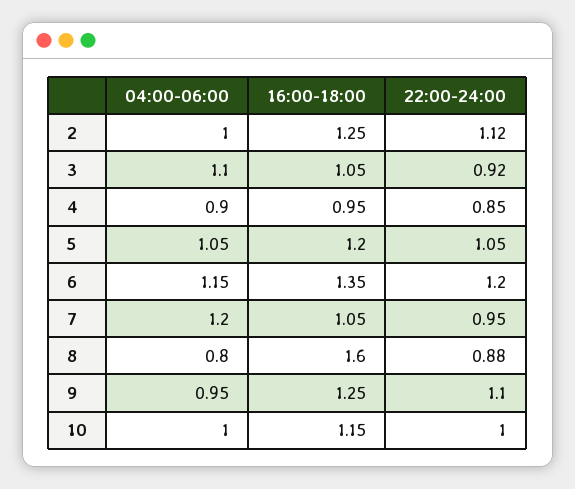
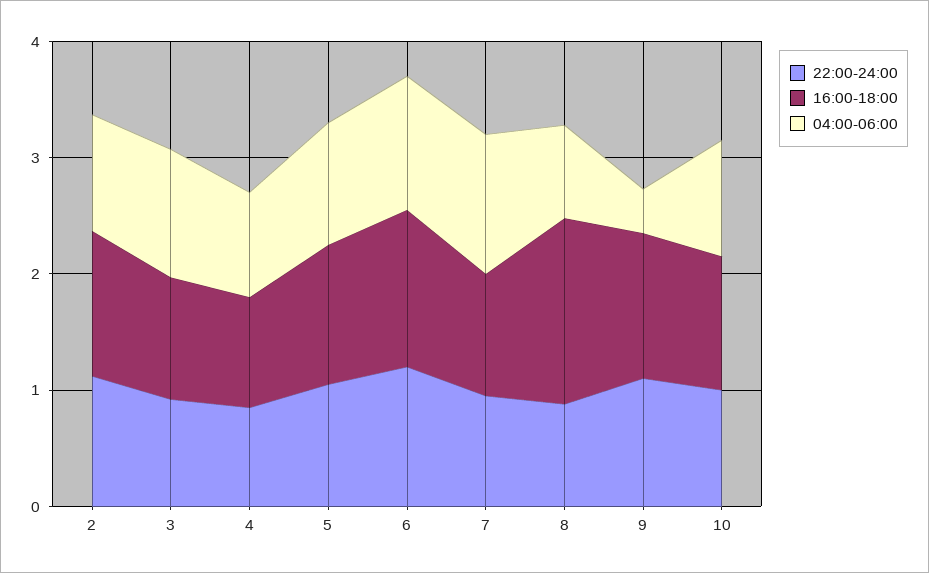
04:00-06:00, 9: 0.95 -> 0.4

